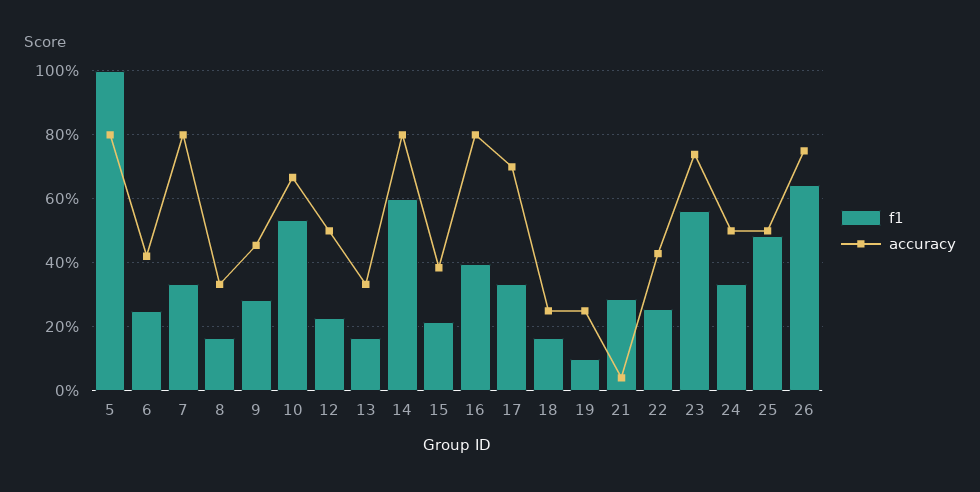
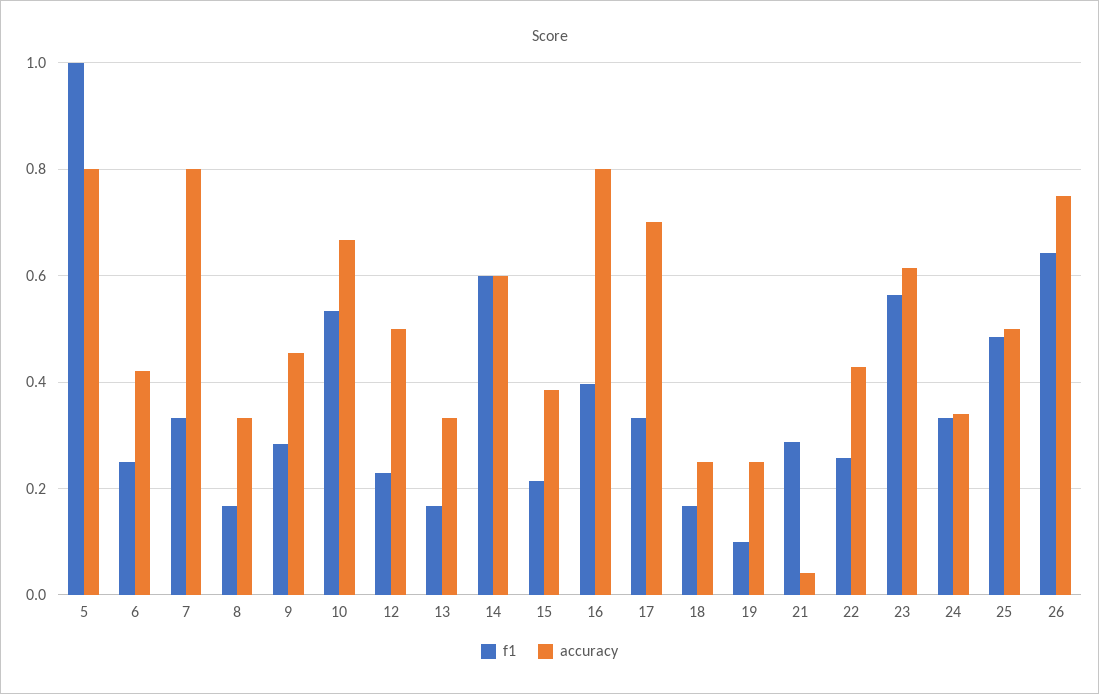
accuracy, 14: 0.8 -> 0.6
accuracy, 23: 0.74 -> 0.62
accuracy, 24: 0.5 -> 0.34

